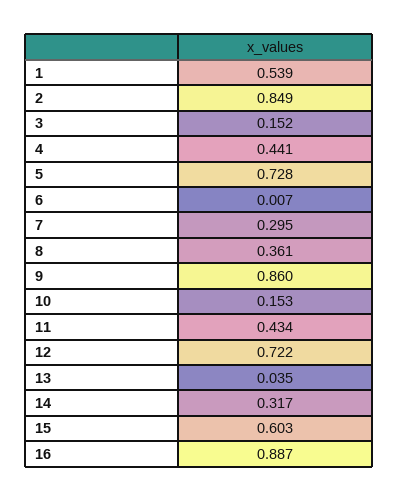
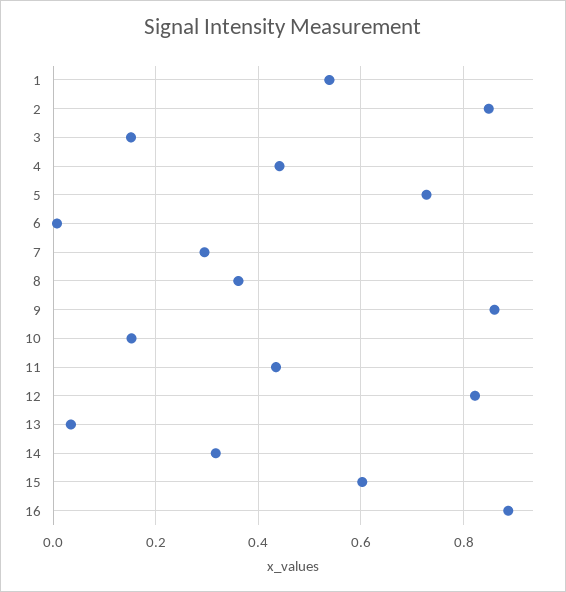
12: 0.722 -> 0.82

